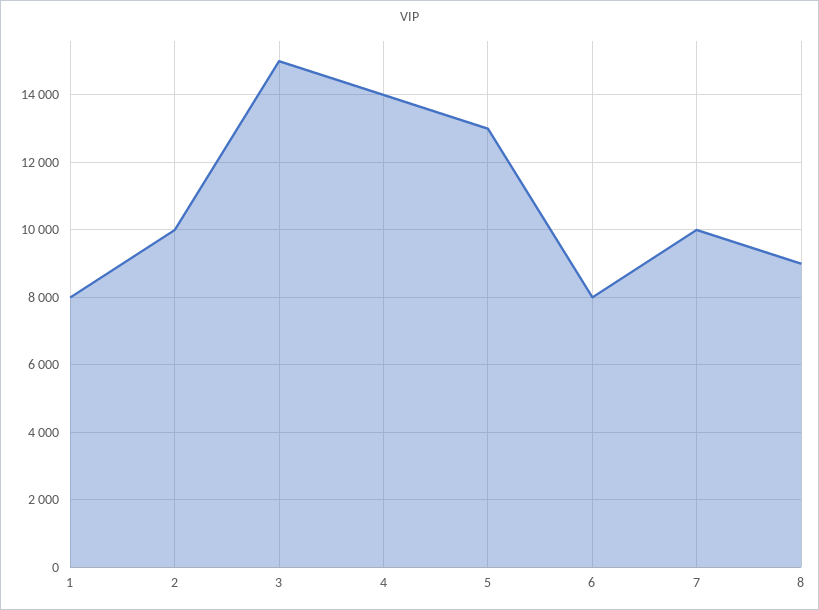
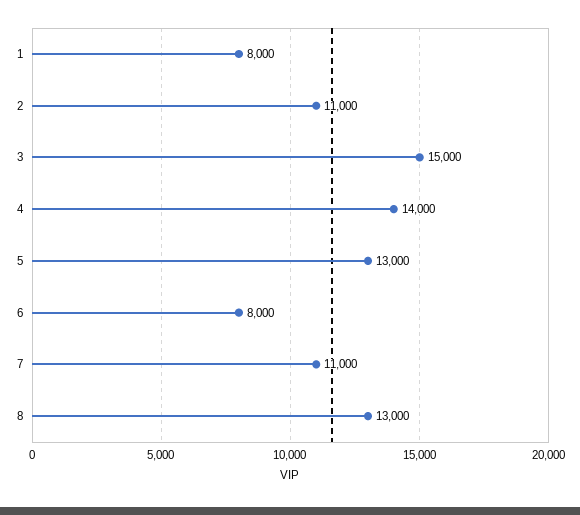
2: 10000 -> 11000
7: 10000 -> 11000
8: 9000 -> 13000

